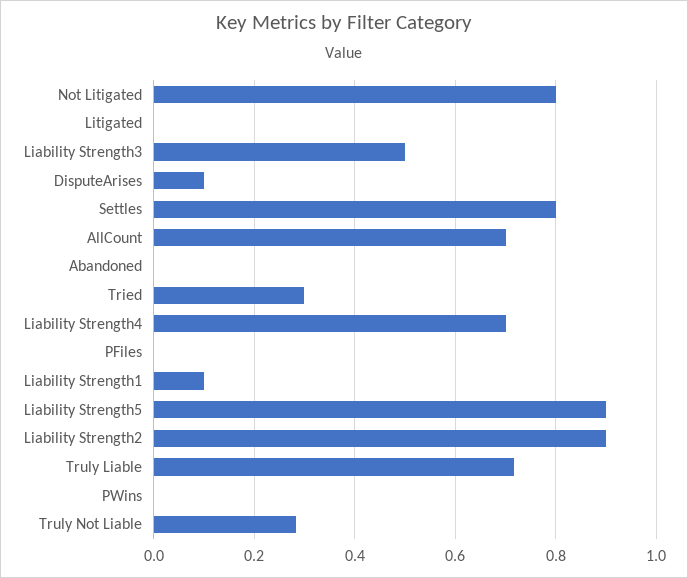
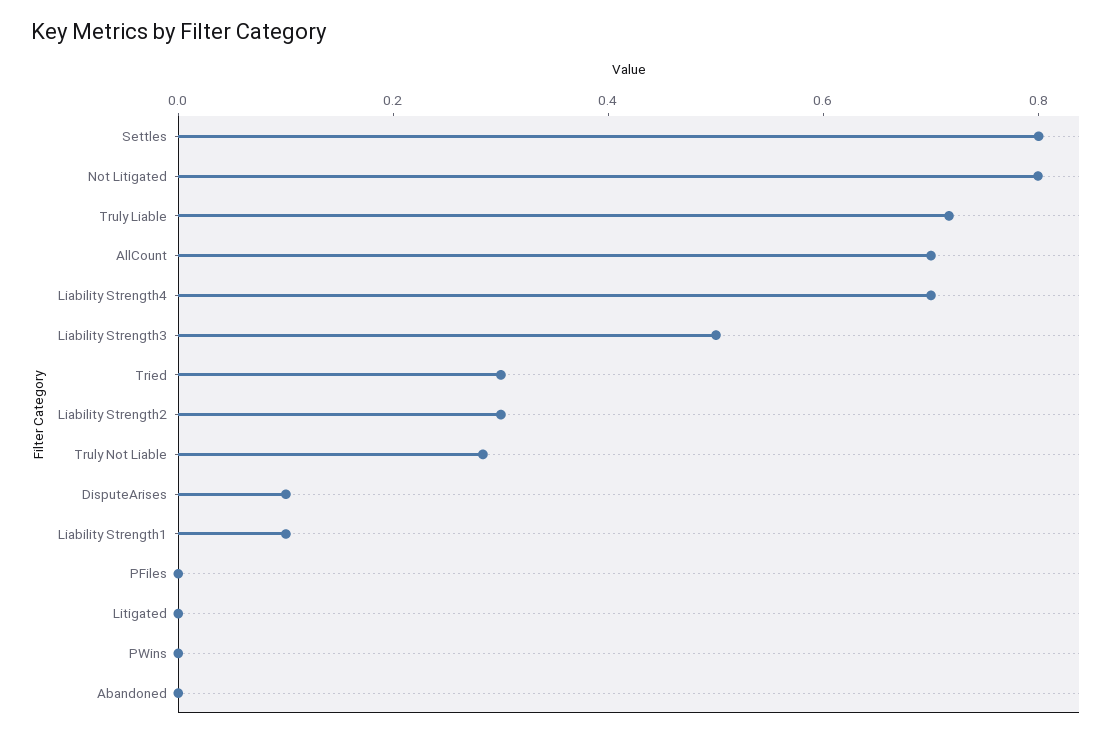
Liability Strength5: 0.9 -> none
Liability Strength2: 0.9 -> 0.3

